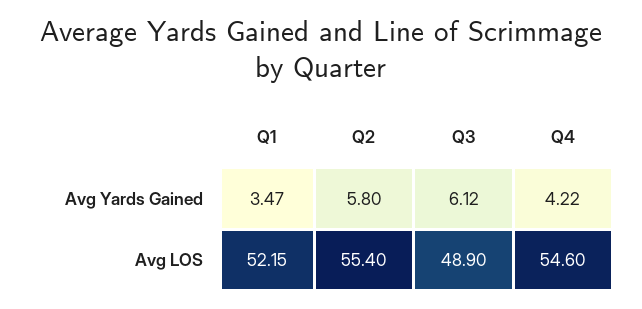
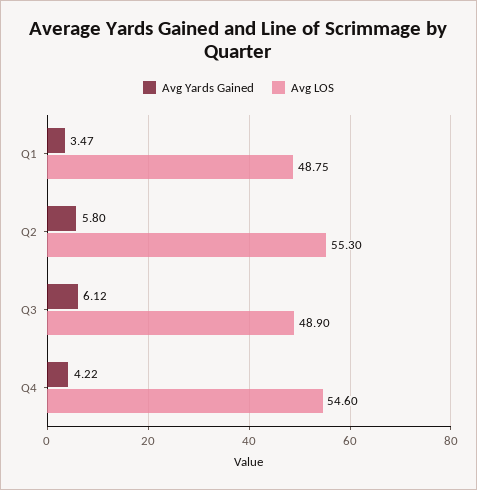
Avg LOS, Q1: 52.15 -> 48.75
Avg LOS, Q2: 55.4 -> 55.3

